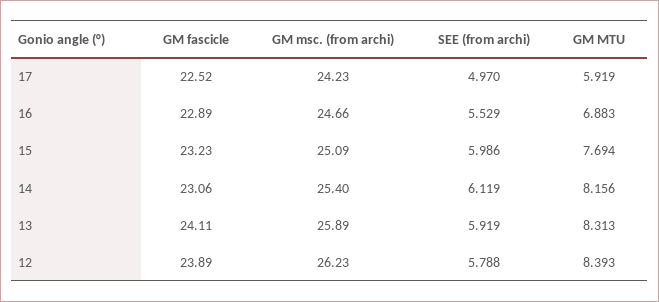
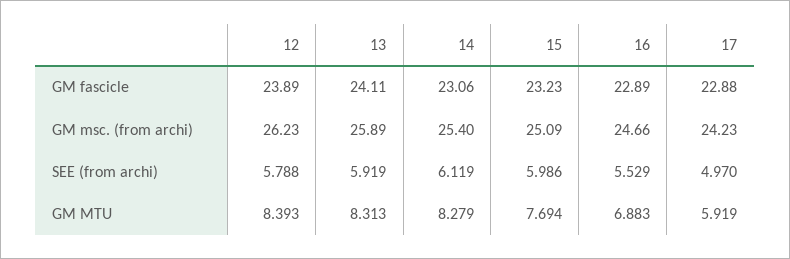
GM fascicle, 17: 22.52 -> 22.88
GM MTU, 14: 8.156 -> 8.279

